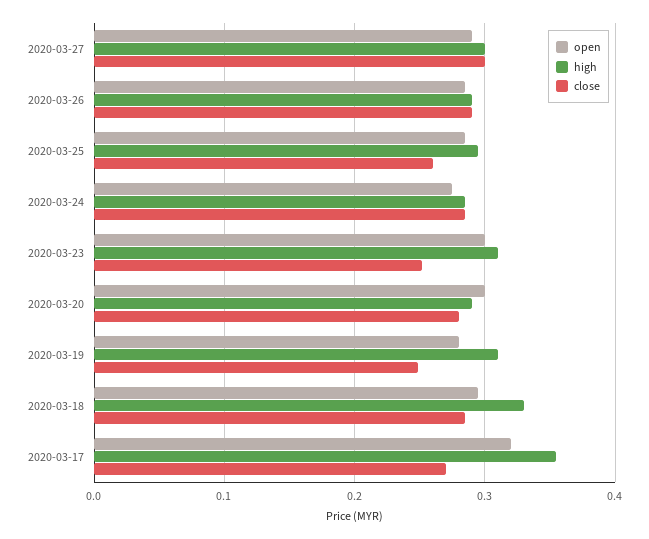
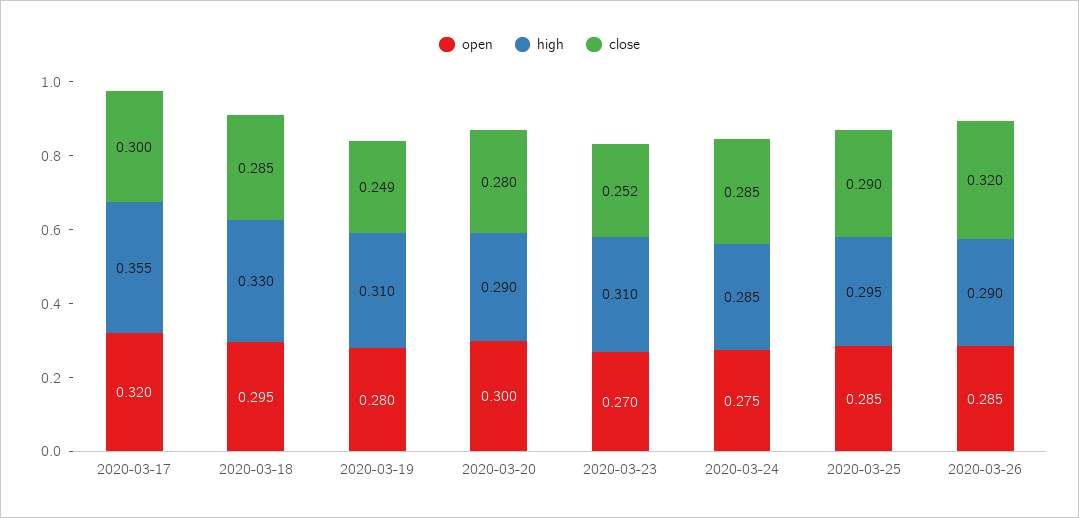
open, 2020-03-27: 0.29 -> none
high, 2020-03-27: 0.3 -> none
close, 2020-03-27: 0.3 -> none
close, 2020-03-26: 0.29 -> 0.32
close, 2020-03-25: 0.26 -> 0.29
open, 2020-03-23: 0.3 -> 0.27
close, 2020-03-17: 0.27 -> 0.3

